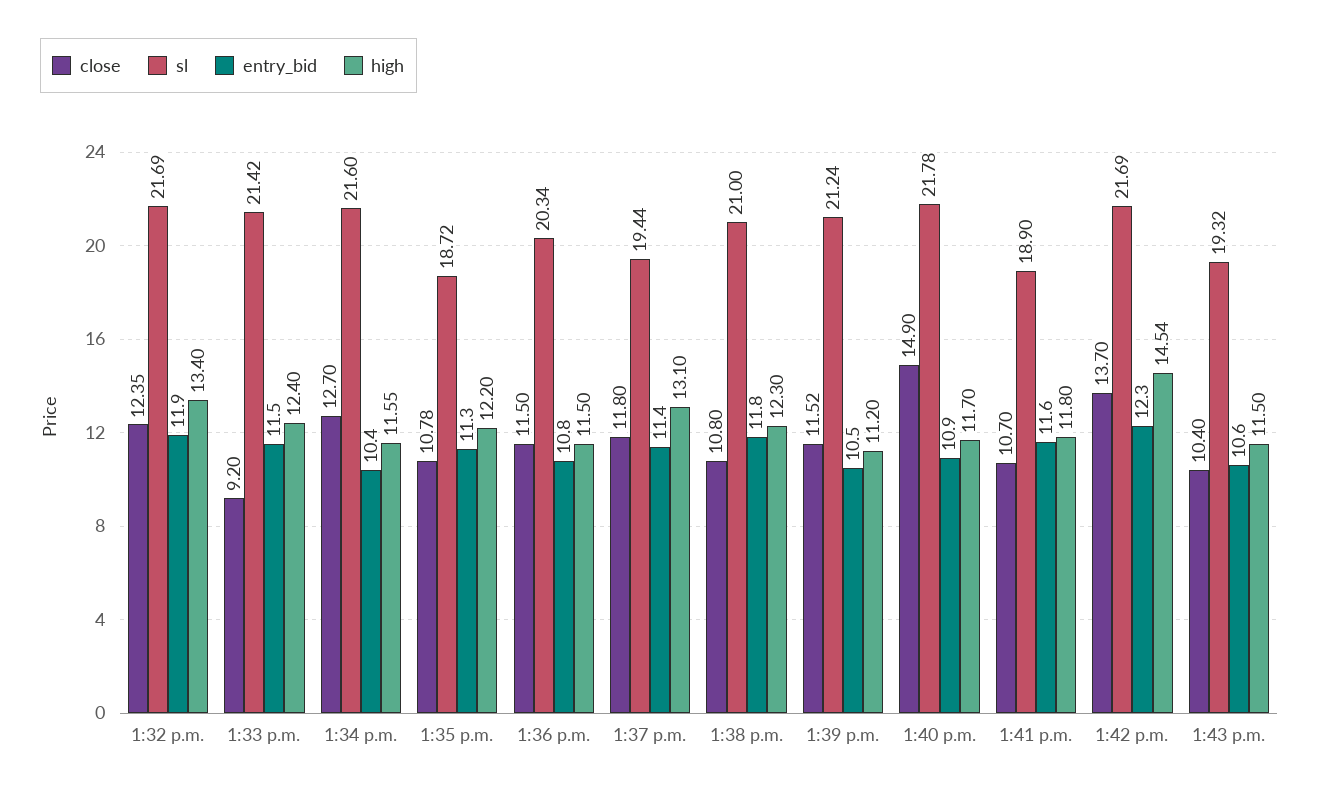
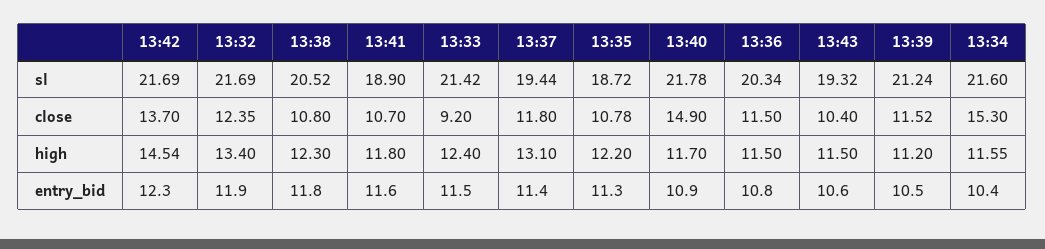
close, 1:34 p.m.: 12.7 -> 15.3
sl, 1:38 p.m.: 21 -> 20.52

